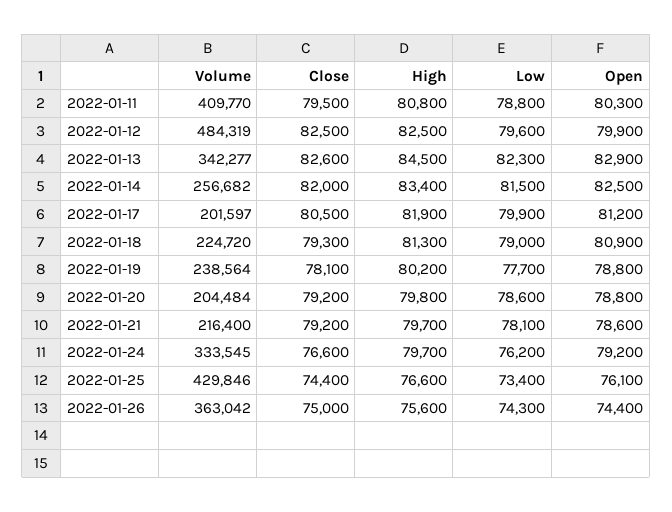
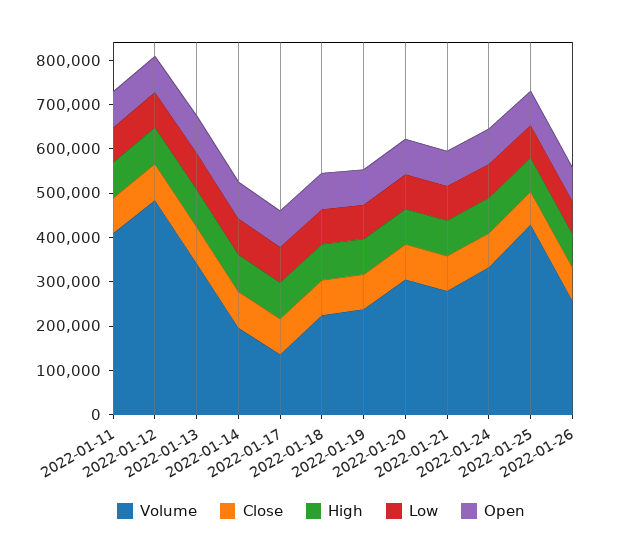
Volume, 2022-01-14: 256682 -> 200000
Volume, 2022-01-17: 201597 -> 140000
Volume, 2022-01-20: 204484 -> 300000
Volume, 2022-01-21: 216400 -> 280000
Volume, 2022-01-26: 363042 -> 260000

